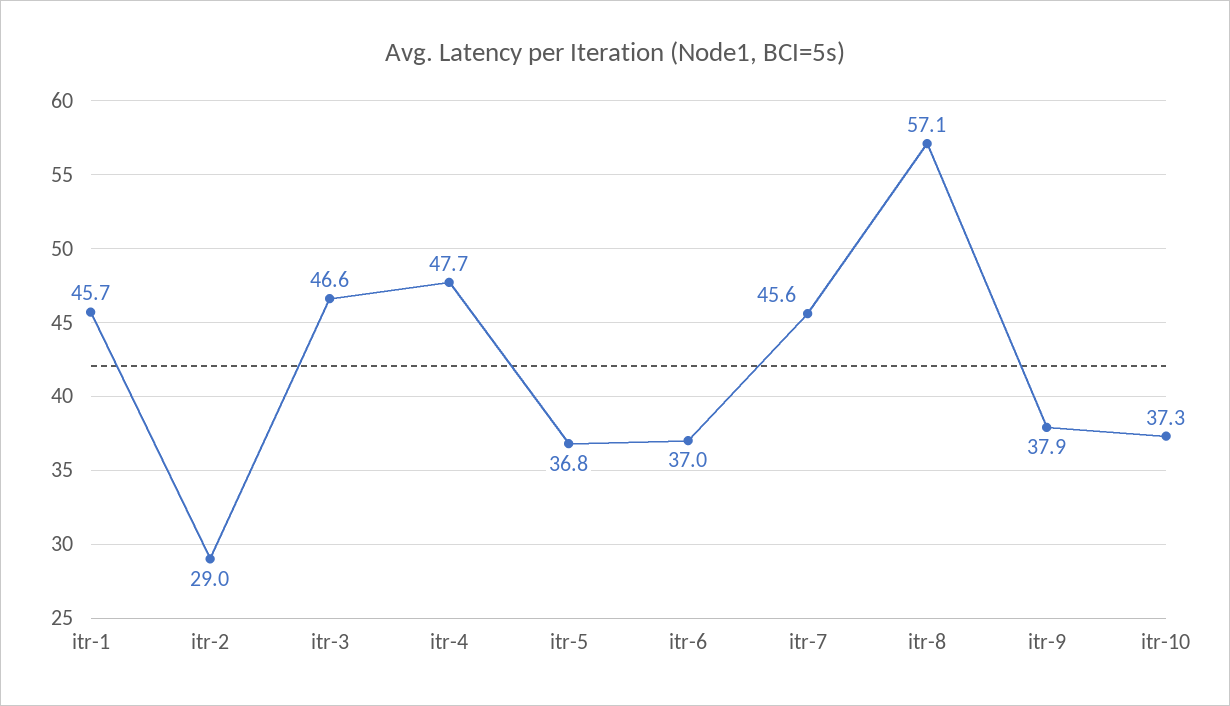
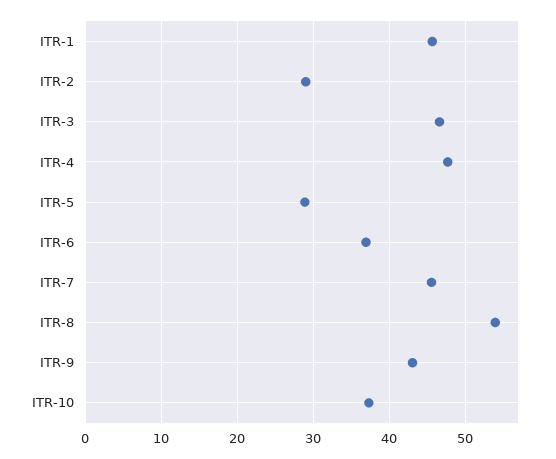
itr-5: 36.8 -> 29
itr-8: 57.1 -> 54
itr-9: 37.9 -> 43

